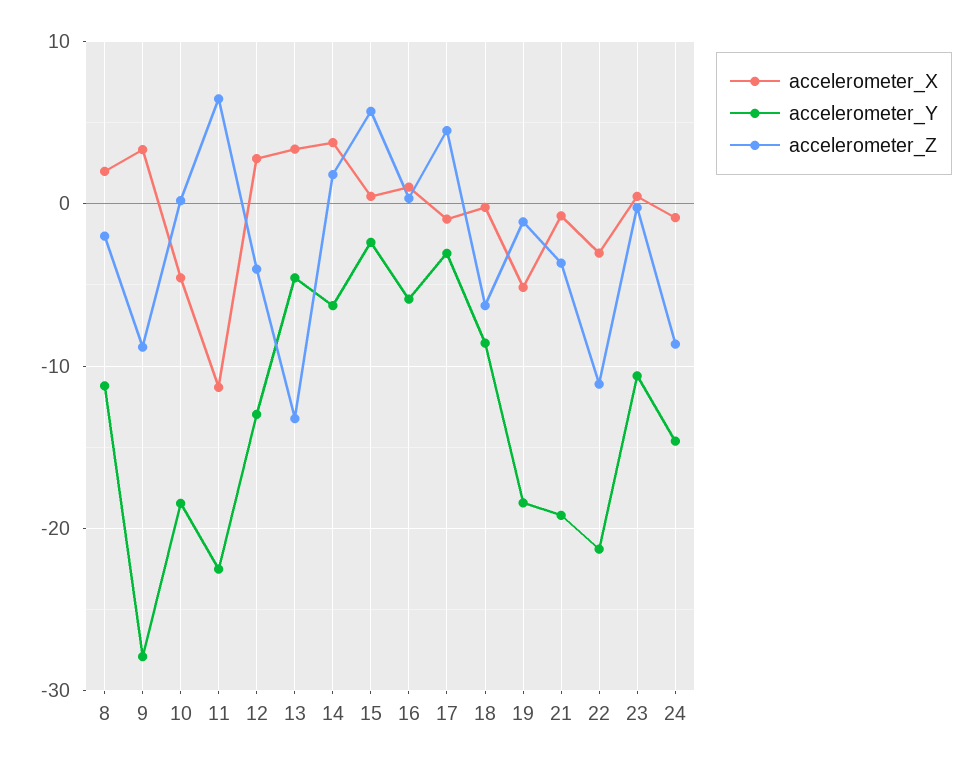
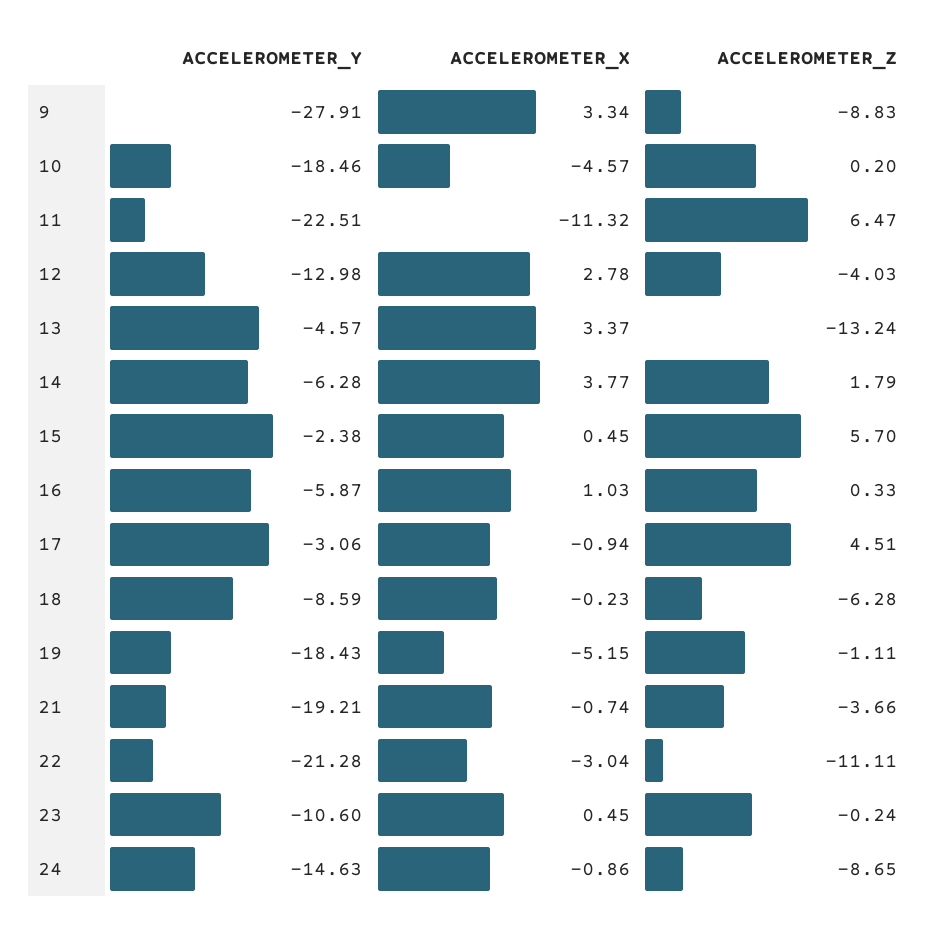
accelerometer_X, 8: 2 -> none
accelerometer_Y, 8: -11 -> none
accelerometer_Z, 8: -2 -> none

